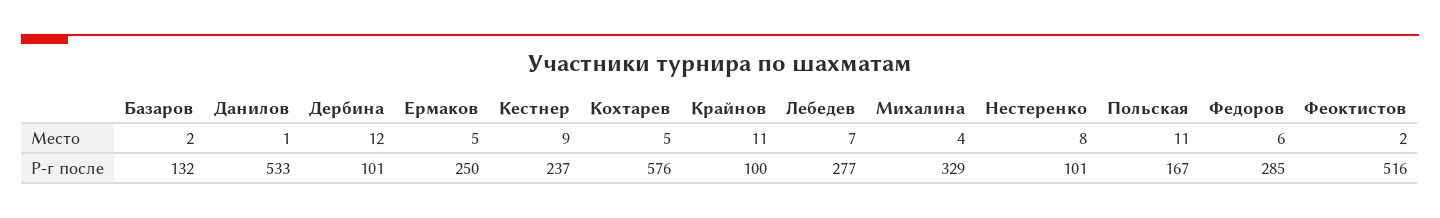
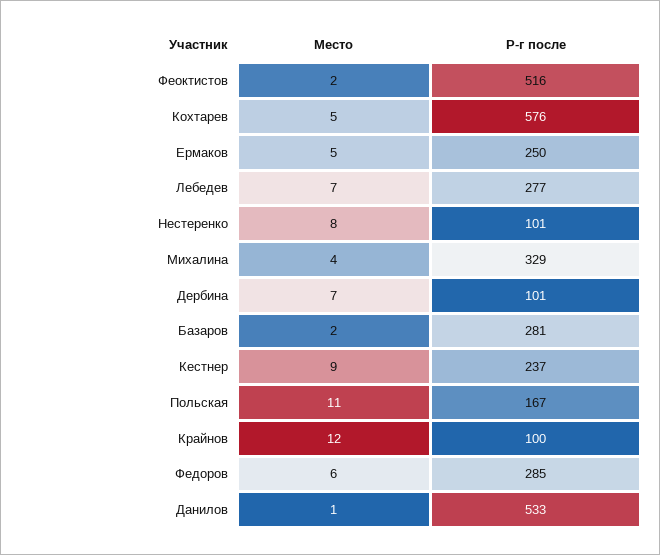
Дербина, Место: 12 -> 7
Крайнов, Место: 11 -> 12
Базаров, Р-г после: 132 -> 281

